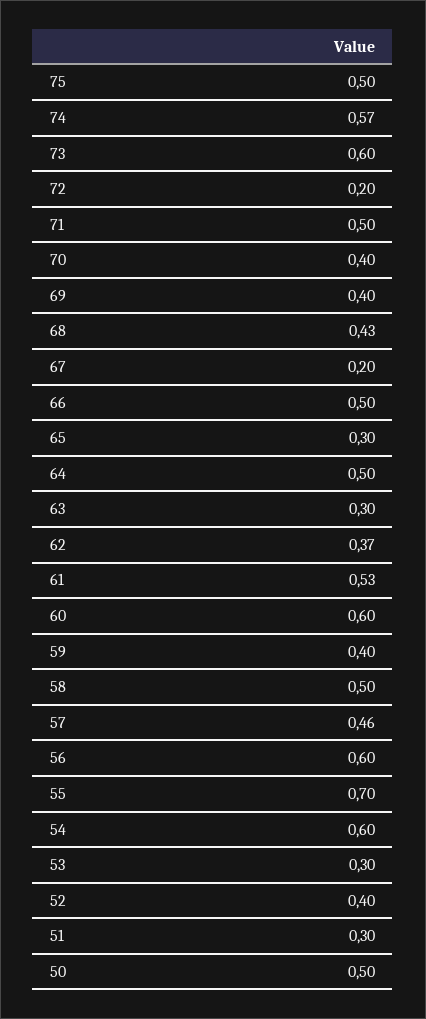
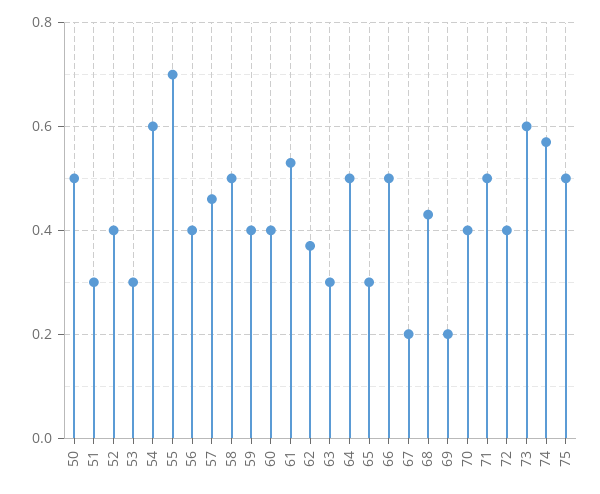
72: 0.2 -> 0.4
69: 0.4 -> 0.2
60: 0.6 -> 0.4
56: 0.6 -> 0.4

